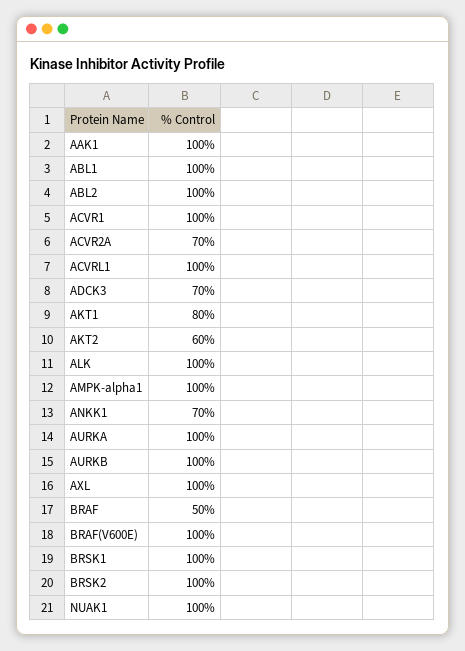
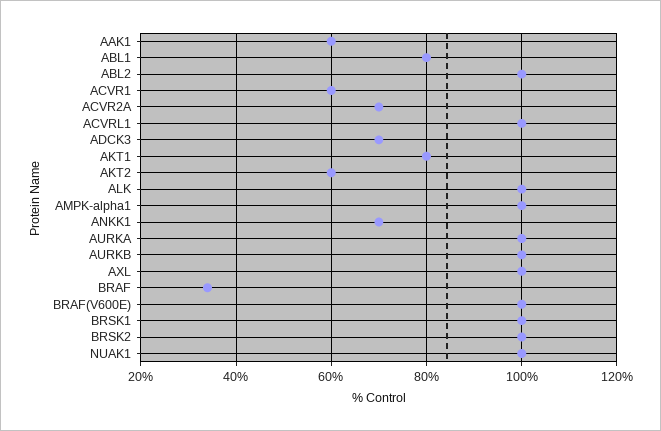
AAK1: 100 -> 60
ABL1: 100 -> 80
ACVR1: 100 -> 60
BRAF: 50 -> 35

